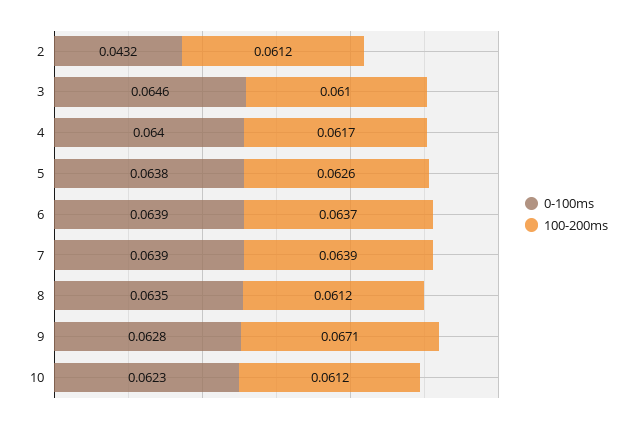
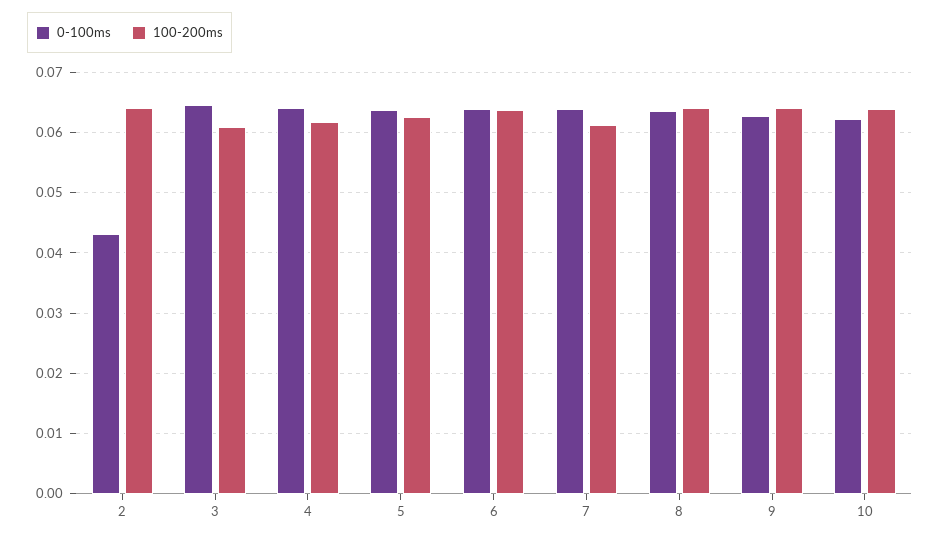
100-200ms, 2: 0.0612 -> 0.064
100-200ms, 7: 0.0639 -> 0.061
100-200ms, 8: 0.0612 -> 0.064
100-200ms, 9: 0.0671 -> 0.064
100-200ms, 10: 0.0612 -> 0.064

